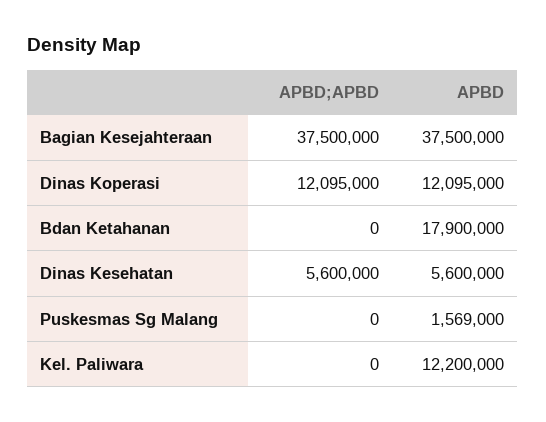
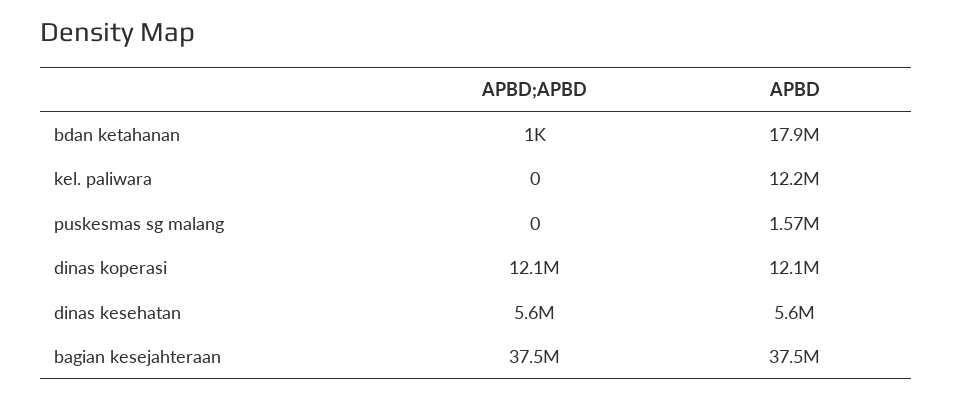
APBD;APBD, Bdan Ketahanan: 0 -> 1000

